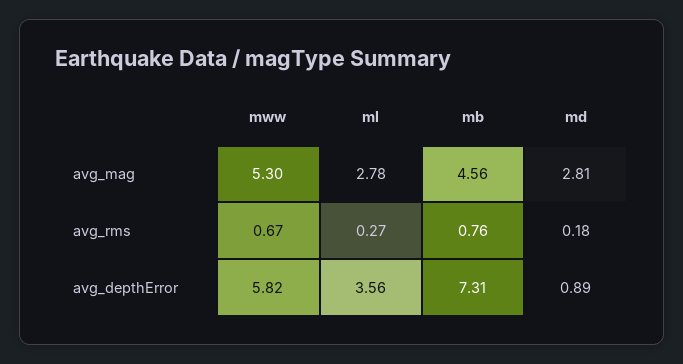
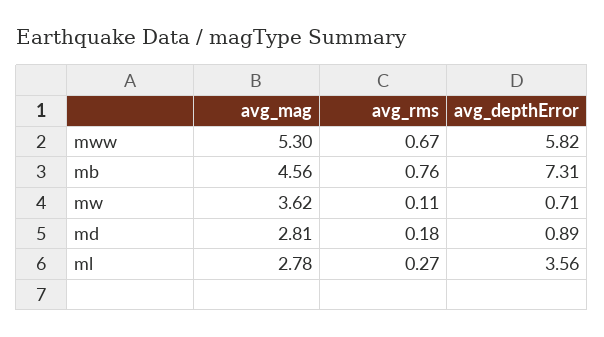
mw, avg_mag: none -> 3.62
mw, avg_rms: none -> 0.11
mw, avg_depthError: none -> 0.71

